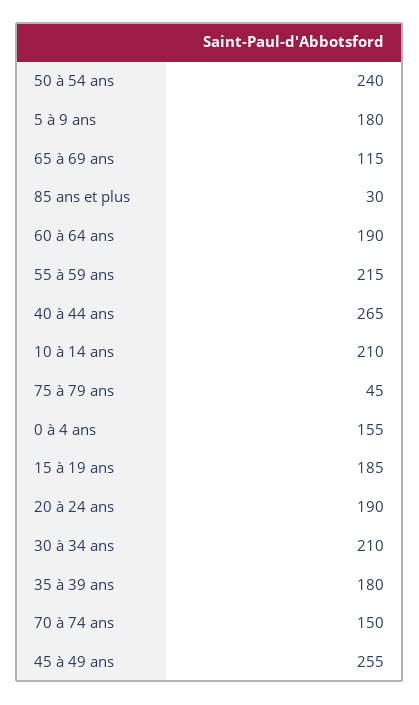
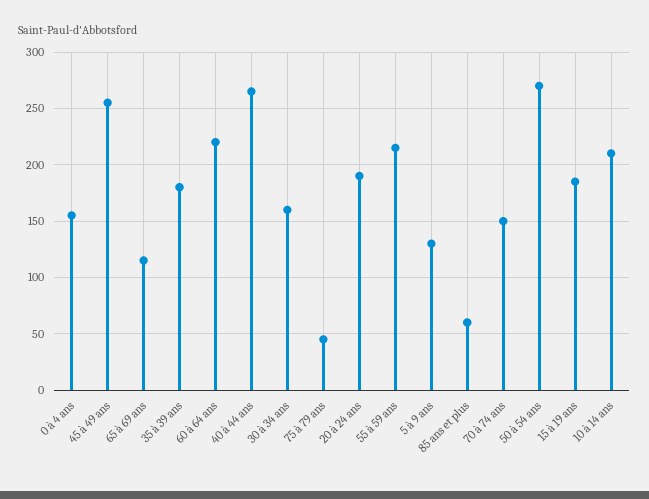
50 à 54 ans: 240 -> 270
5 à 9 ans: 180 -> 130
85 ans et plus: 30 -> 60
60 à 64 ans: 190 -> 220
30 à 34 ans: 210 -> 160

